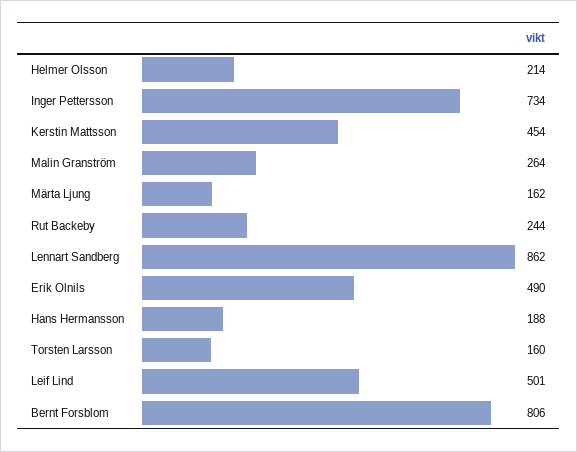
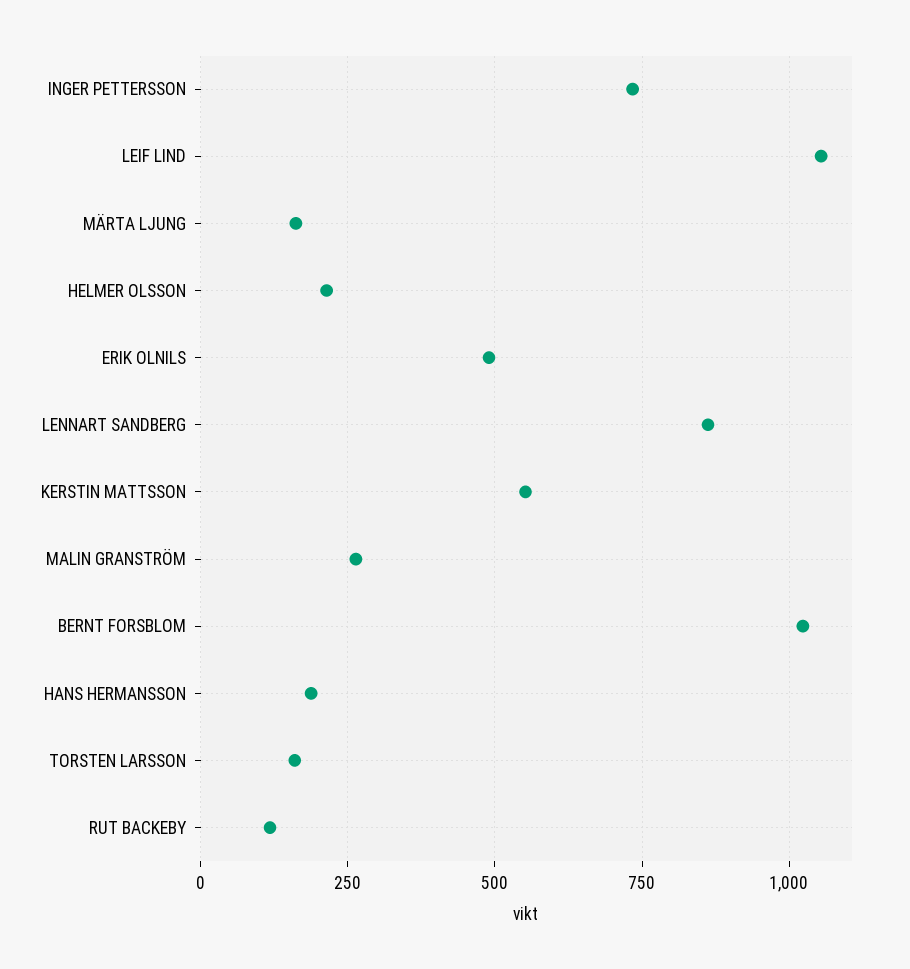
Kerstin Mattsson: 454 -> 550
Rut Backeby: 244 -> 125
Leif Lind: 501 -> 1050
Bernt Forsblom: 806 -> 1025

